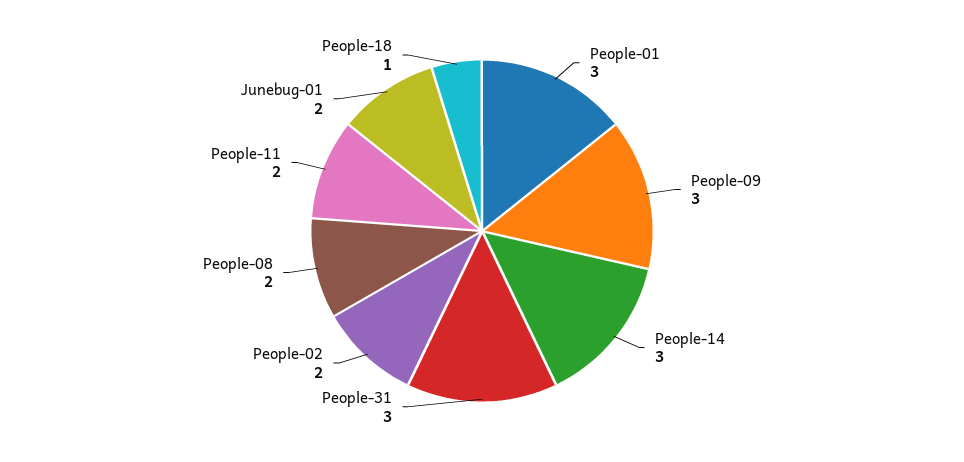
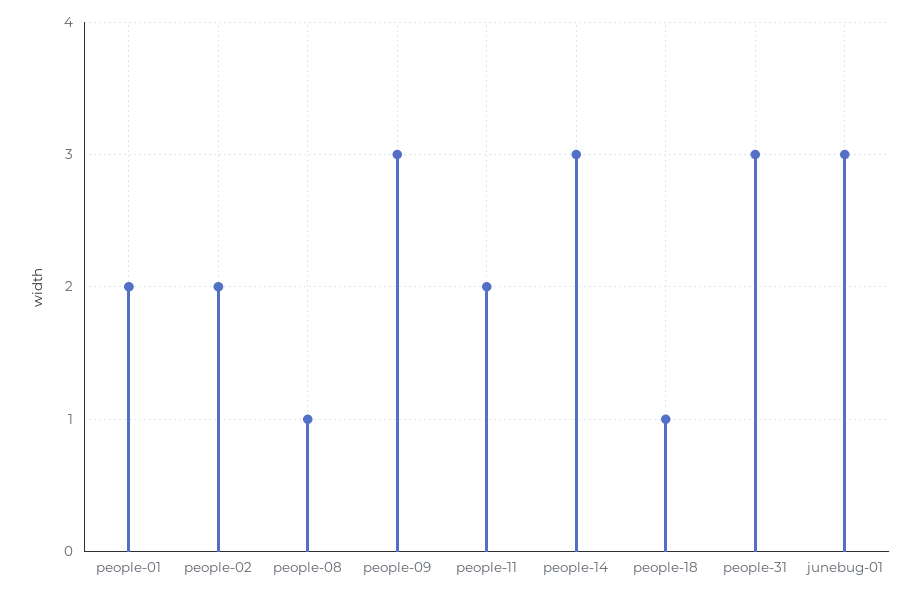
People-01: 3 -> 2
People-08: 2 -> 1
Junebug-01: 2 -> 3

